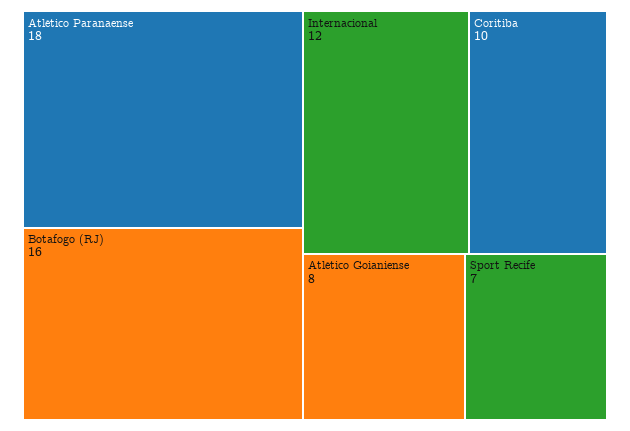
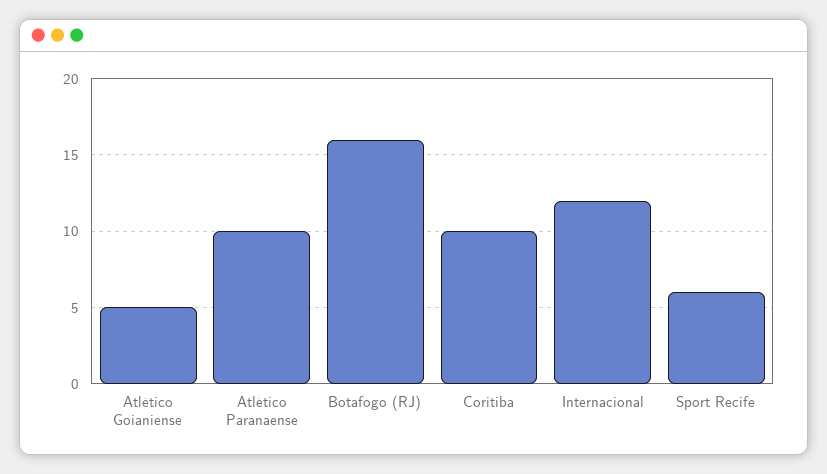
Atlético Paranaense: 18 -> 10
Atlético Goianiense: 8 -> 5
Sport Recife: 7 -> 6

